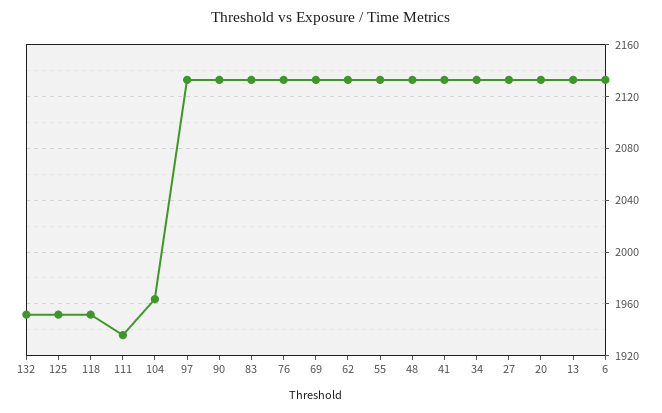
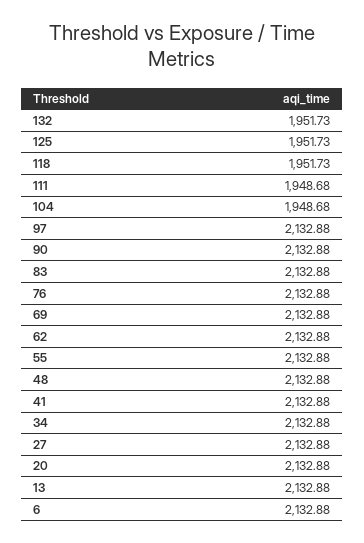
111: 1935 -> 1948.68
104: 1965 -> 1948.68

